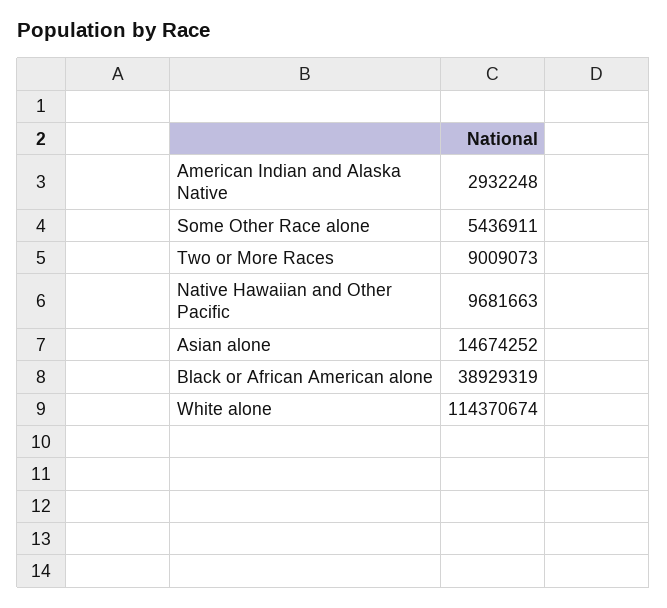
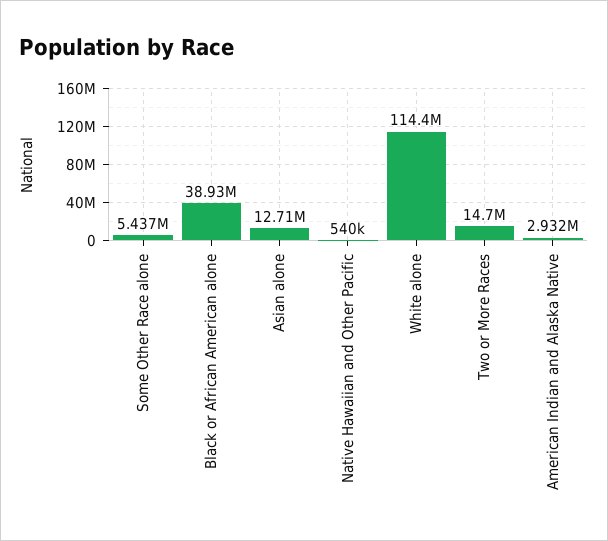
Two or More Races: 9009073 -> 14700000
Native Hawaiian and Other Pacific: 9681663 -> 540000
Asian alone: 14674252 -> 12710000

